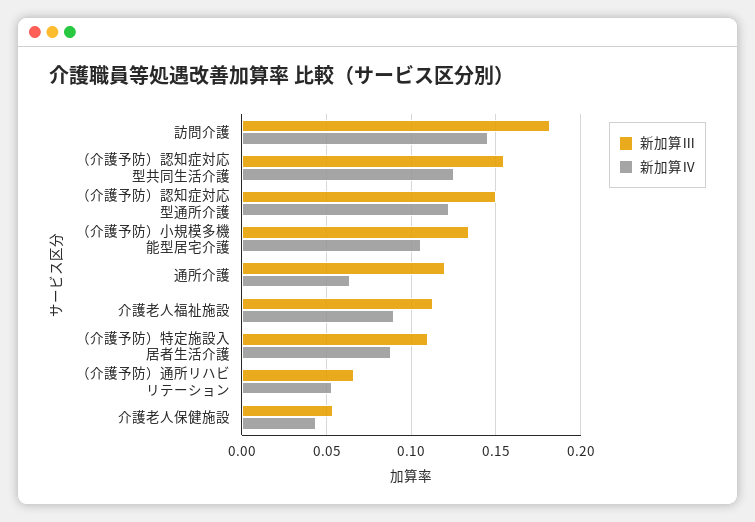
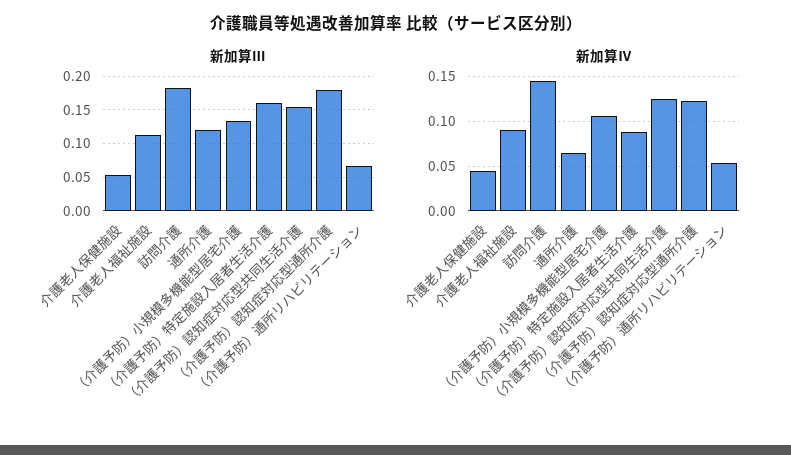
新加算Ⅲ, （介護予防）認知症対応型通所介護: 0.15 -> 0.18
新加算Ⅲ, （介護予防）特定施設入居者生活介護: 0.11 -> 0.16

